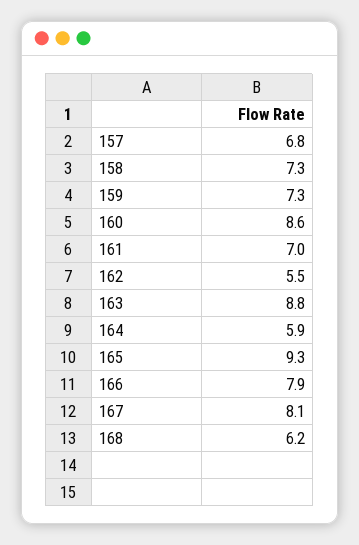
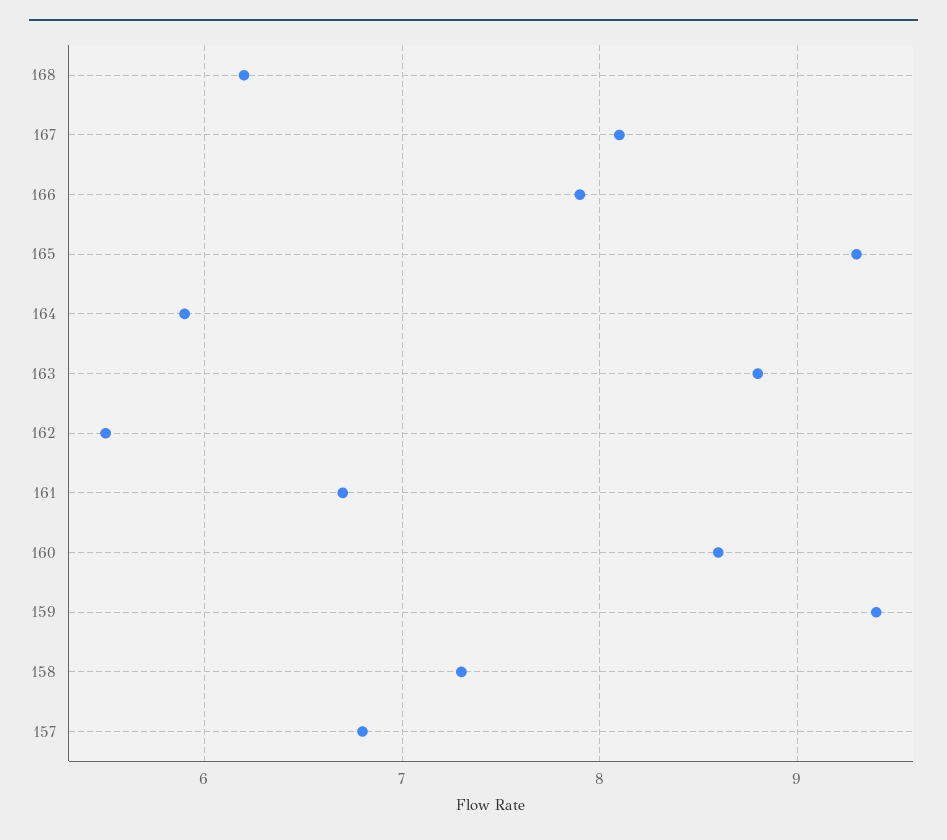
159: 7.3 -> 9.4
161: 7 -> 6.7

